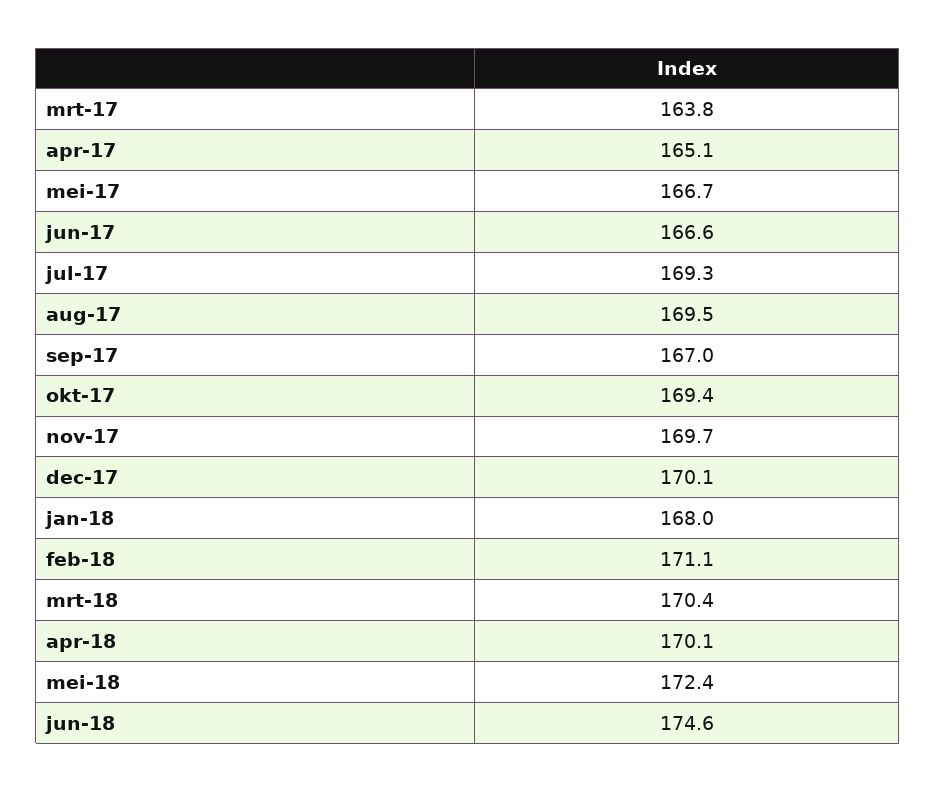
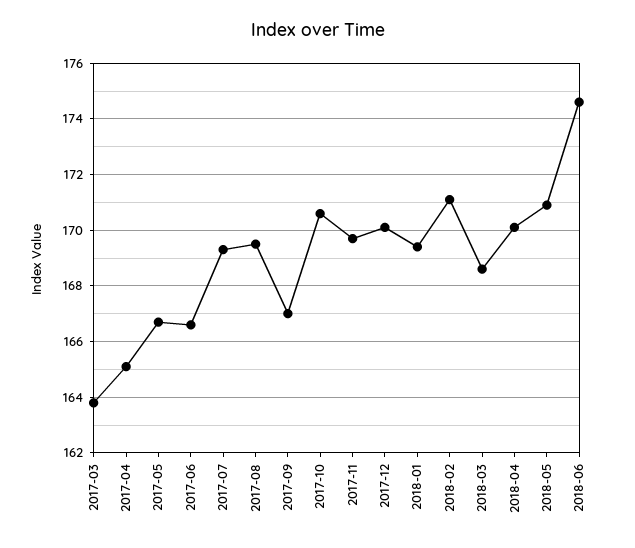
okt-17: 169.4 -> 170.5
jan-18: 168 -> 169.5
mrt-18: 170.4 -> 168.5
mei-18: 172.4 -> 171

